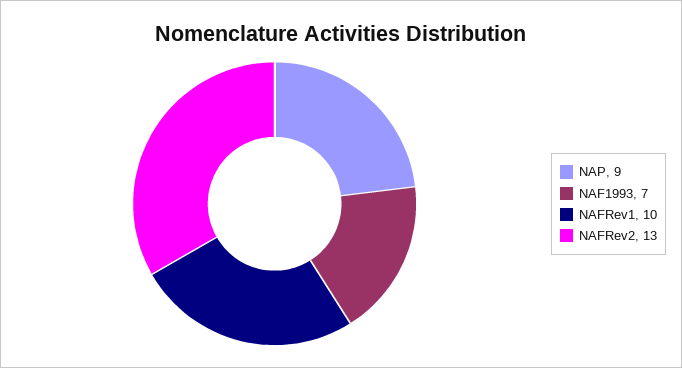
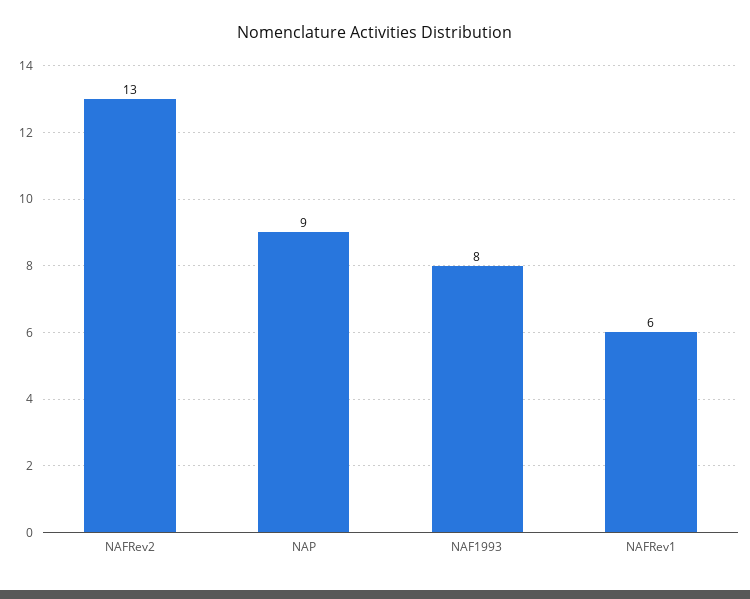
NAF1993: 7 -> 8
NAFRev1: 10 -> 6

